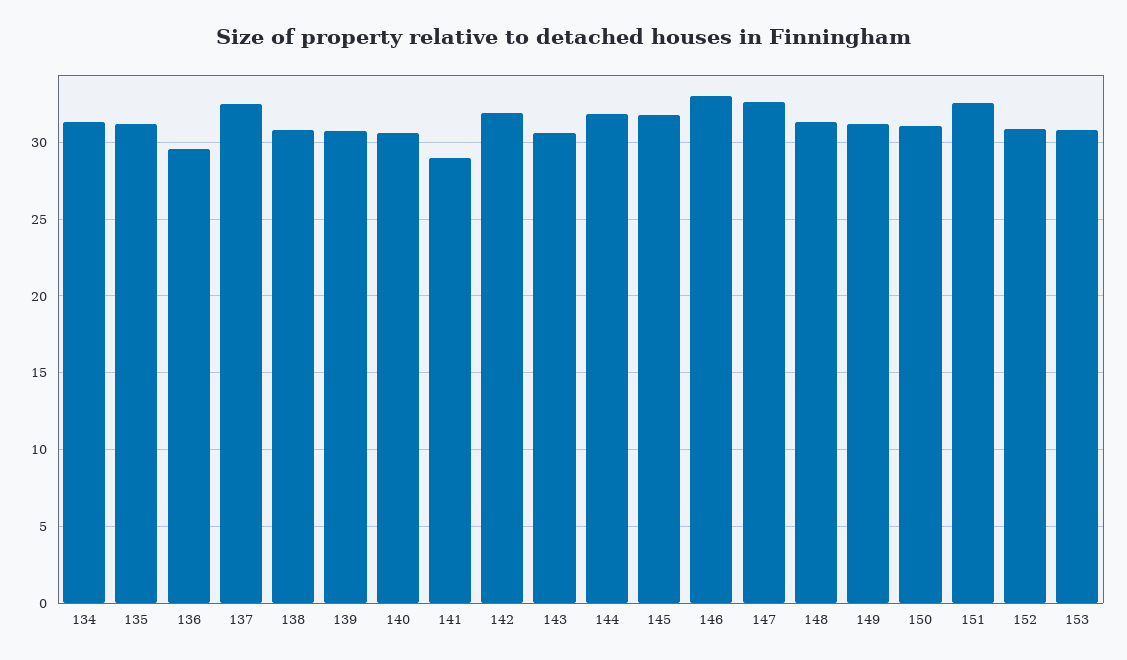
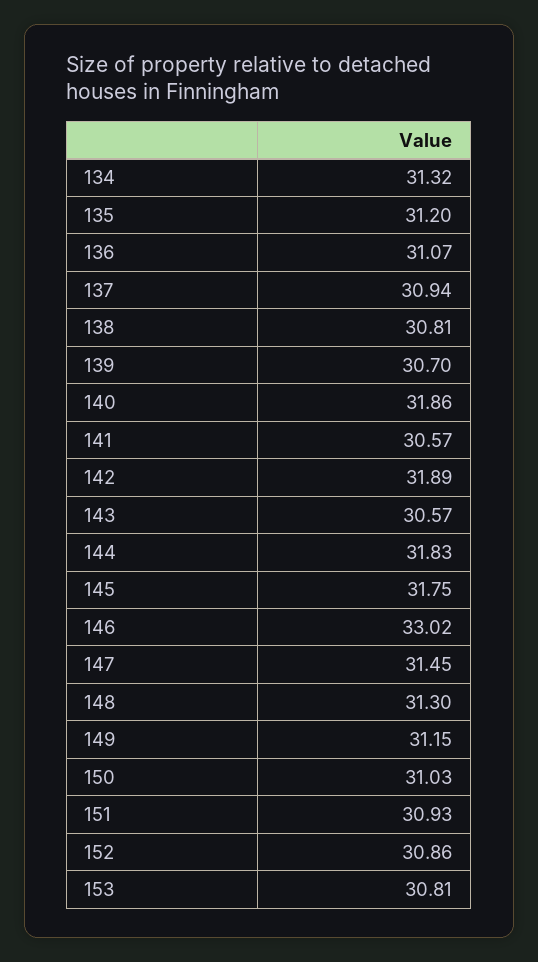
136: 29.5 -> 31.07
137: 32.5 -> 30.94
140: 30.5 -> 31.86
141: 29 -> 30.57
147: 32.5 -> 31.45
151: 32.5 -> 30.93

